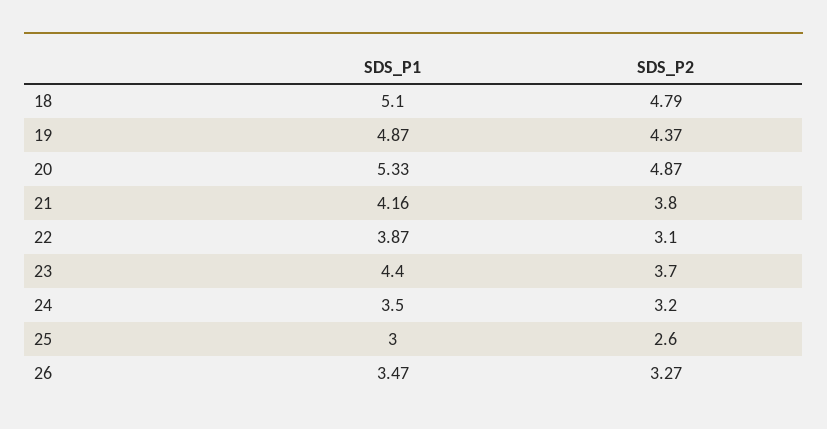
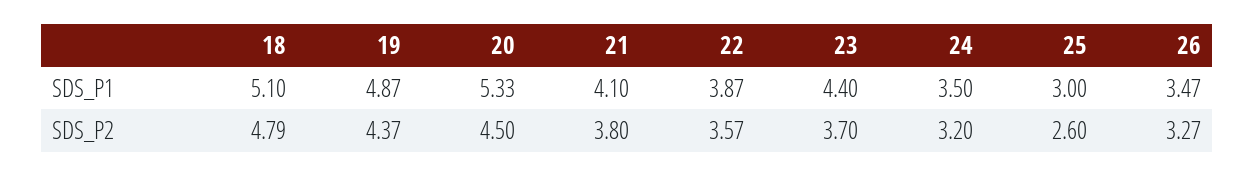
SDS_P2, 20: 4.87 -> 4.5
SDS_P1, 21: 4.16 -> 4.1
SDS_P2, 22: 3.1 -> 3.57

